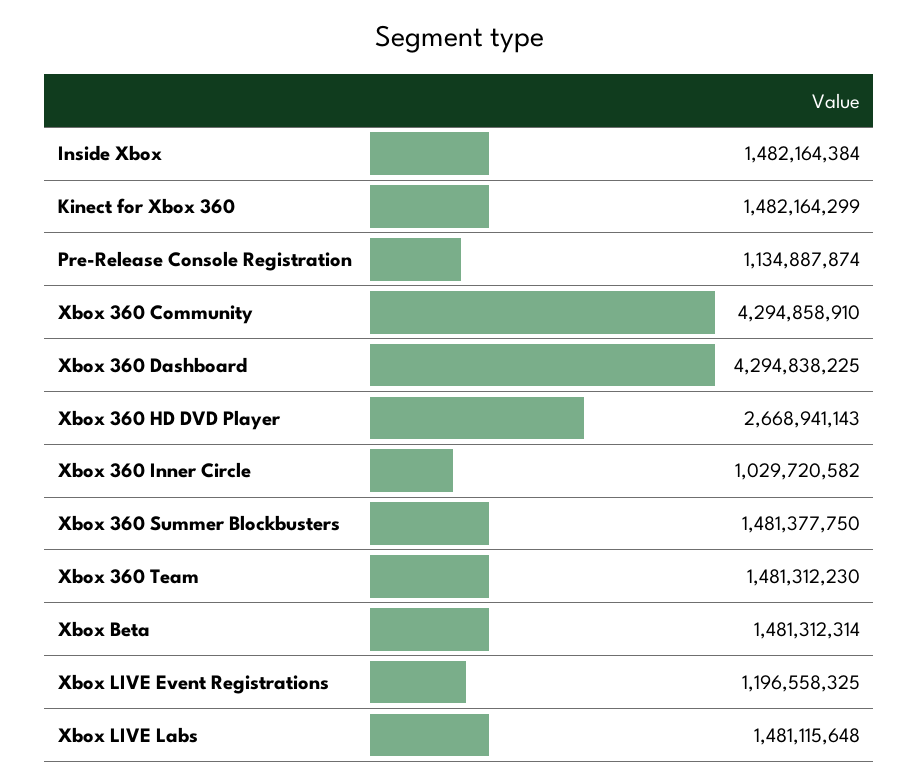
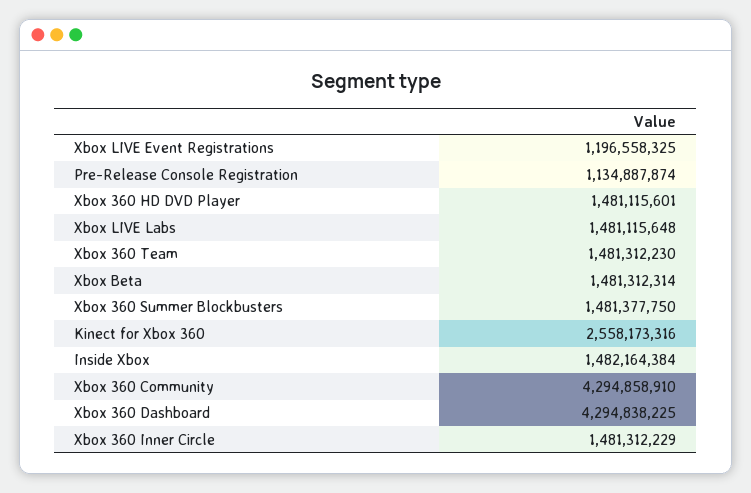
Kinect for Xbox 360: 1482164299 -> 2558173316
Xbox 360 HD DVD Player: 2668941143 -> 1481115601
Xbox 360 Inner Circle: 1029720582 -> 1481312229

